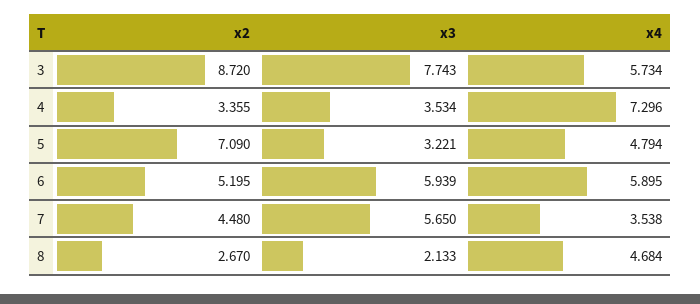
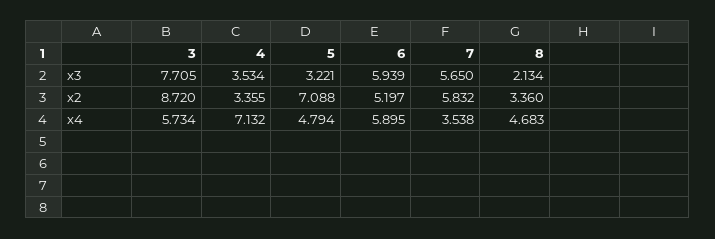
x3, 3: 7.743 -> 7.705
x4, 4: 7.296 -> 7.132
x2, 5: 7.09 -> 7.088
x2, 6: 5.195 -> 5.197
x2, 7: 4.48 -> 5.832
x2, 8: 2.67 -> 3.36
x3, 8: 2.133 -> 2.134
x4, 8: 4.684 -> 4.683

